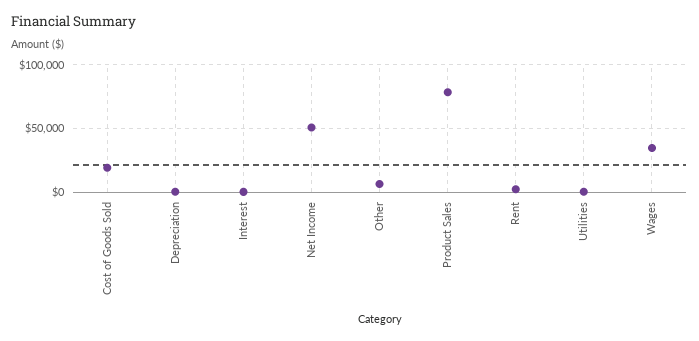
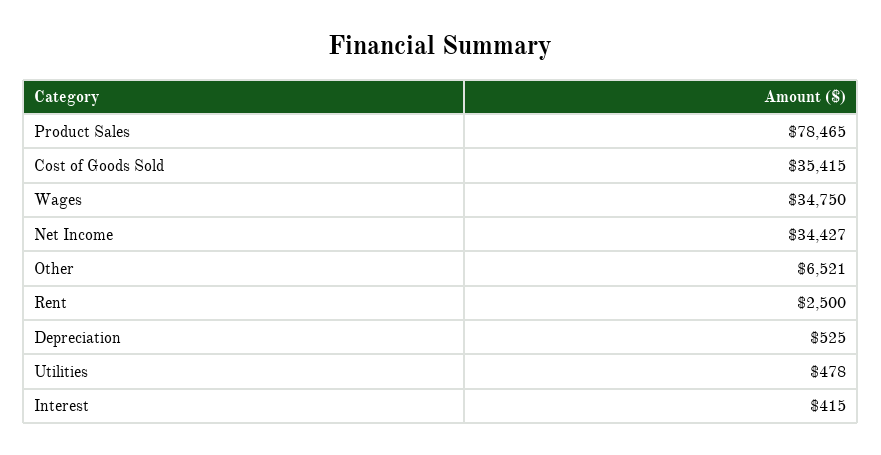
Cost of Goods Sold: 20000 -> 35415
Net Income: 50000 -> 34427

